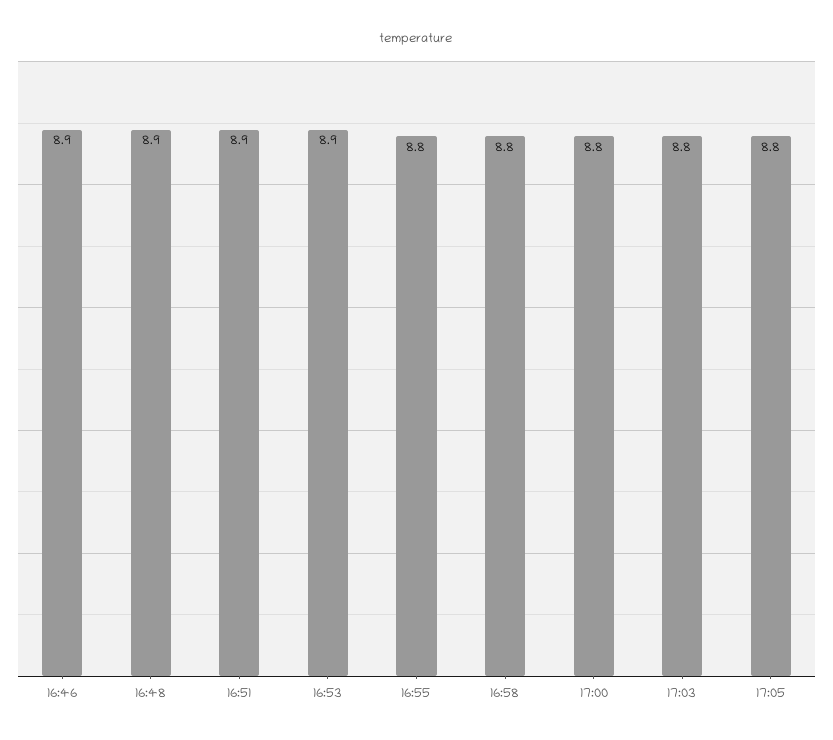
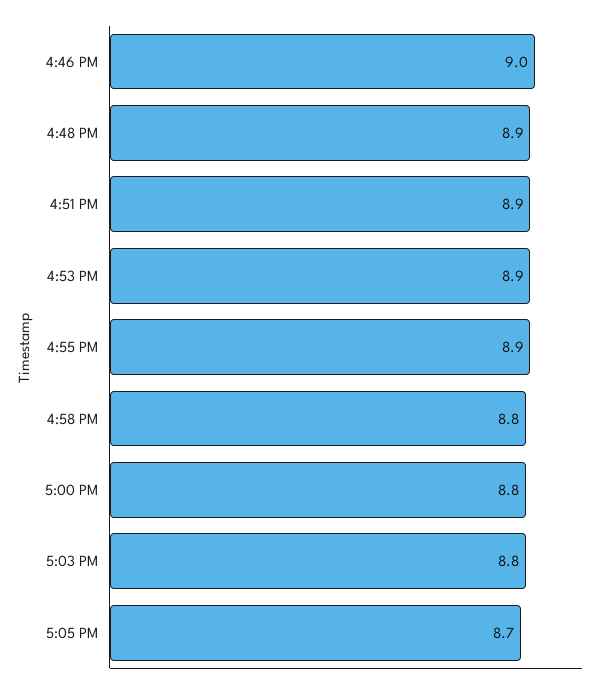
16:46: 8.9 -> 9
16:55: 8.8 -> 8.9
17:05: 8.8 -> 8.7

